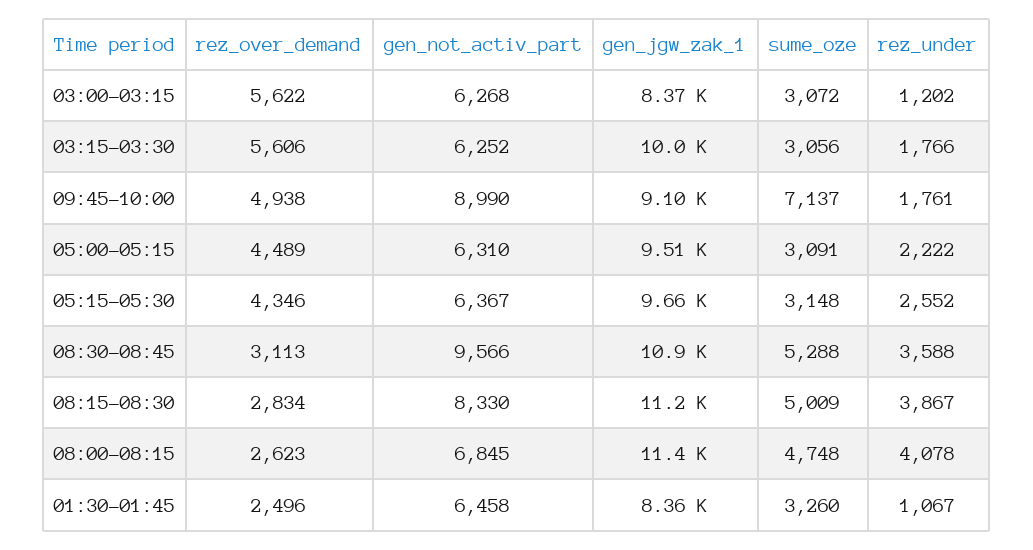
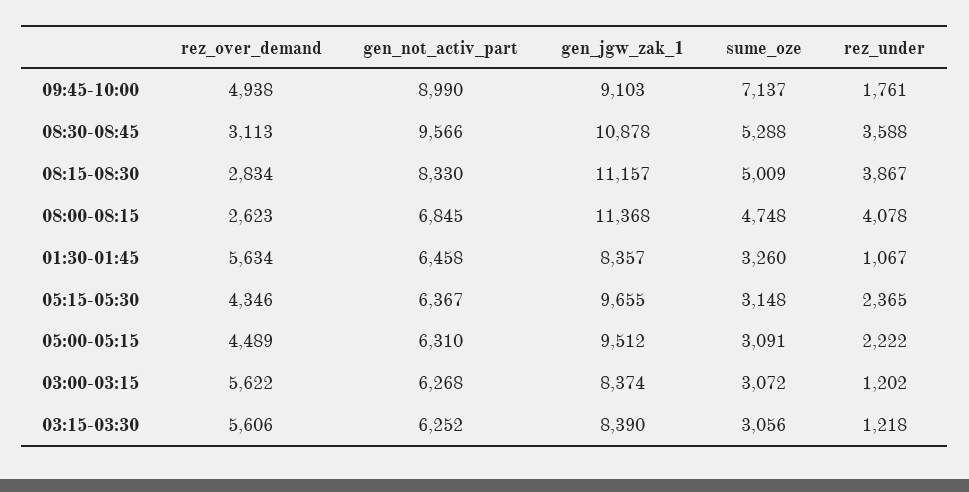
gen_jgw_zak_1, 03:15-03:30: 10000 -> 8390
rez_under, 03:15-03:30: 1766 -> 1218
rez_under, 05:15-05:30: 2552 -> 2365
rez_over_demand, 01:30-01:45: 2496 -> 5634

